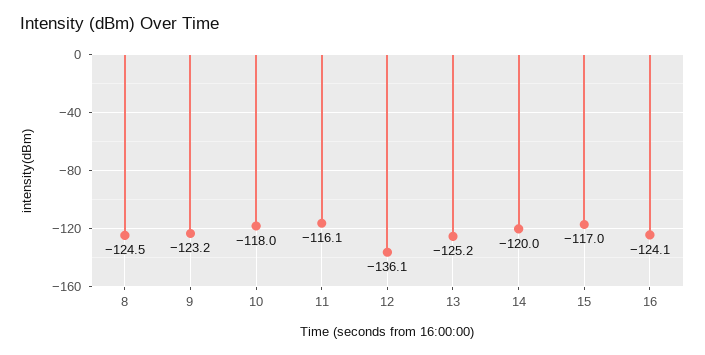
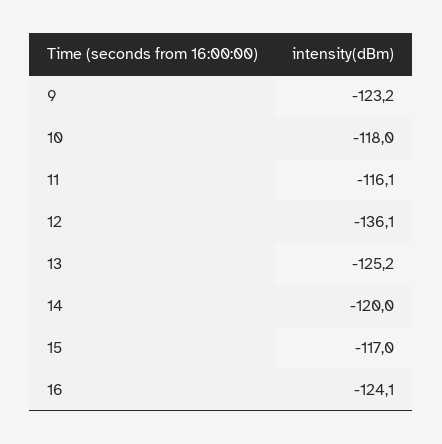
8: -124.5 -> none

